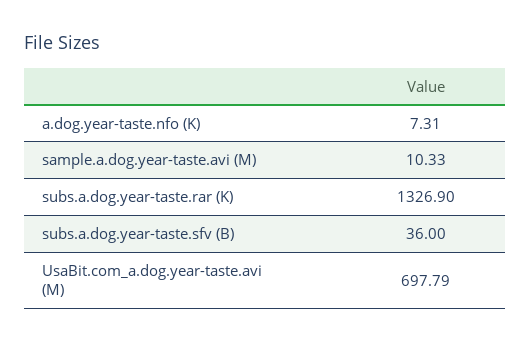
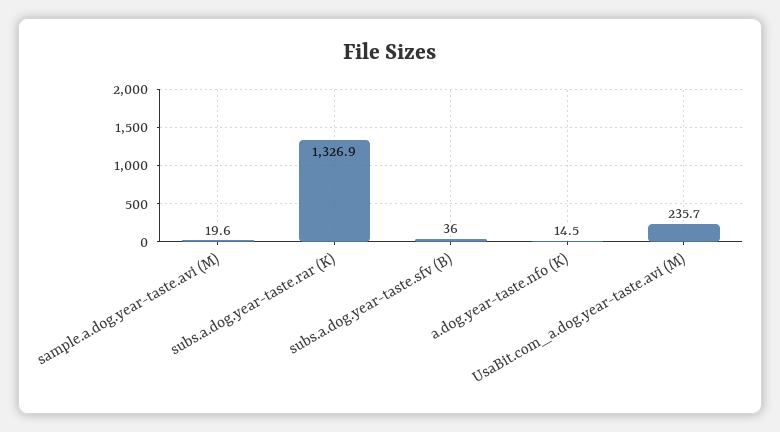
a.dog.year-taste.nfo (K): 7.31 -> 14.5
sample.a.dog.year-taste.avi (M): 10.33 -> 19.6
UsaBit.com_a.dog.year-taste.avi (M): 697.79 -> 235.7

